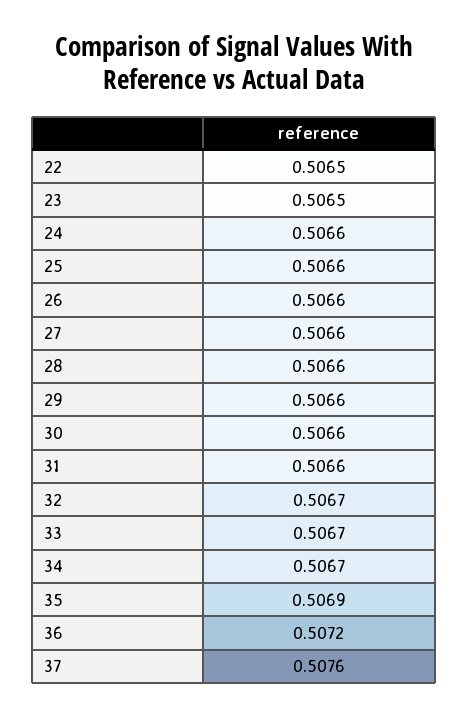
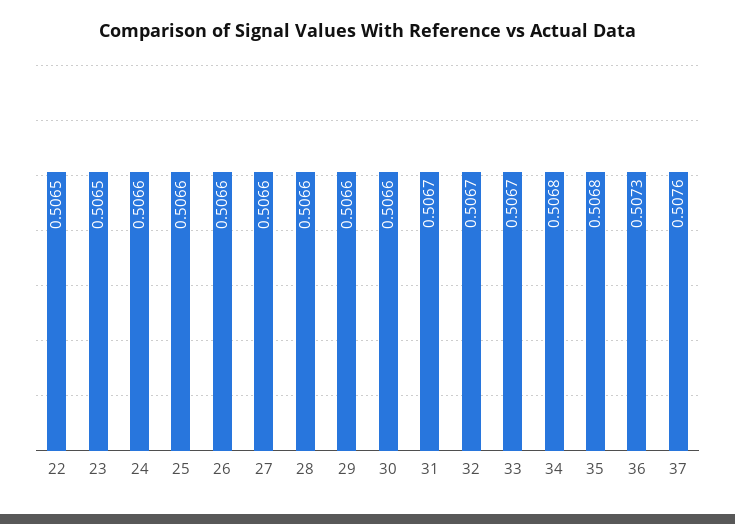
31: 0.5066 -> 0.5067
34: 0.5067 -> 0.5068
35: 0.5069 -> 0.5068
36: 0.5072 -> 0.5073

